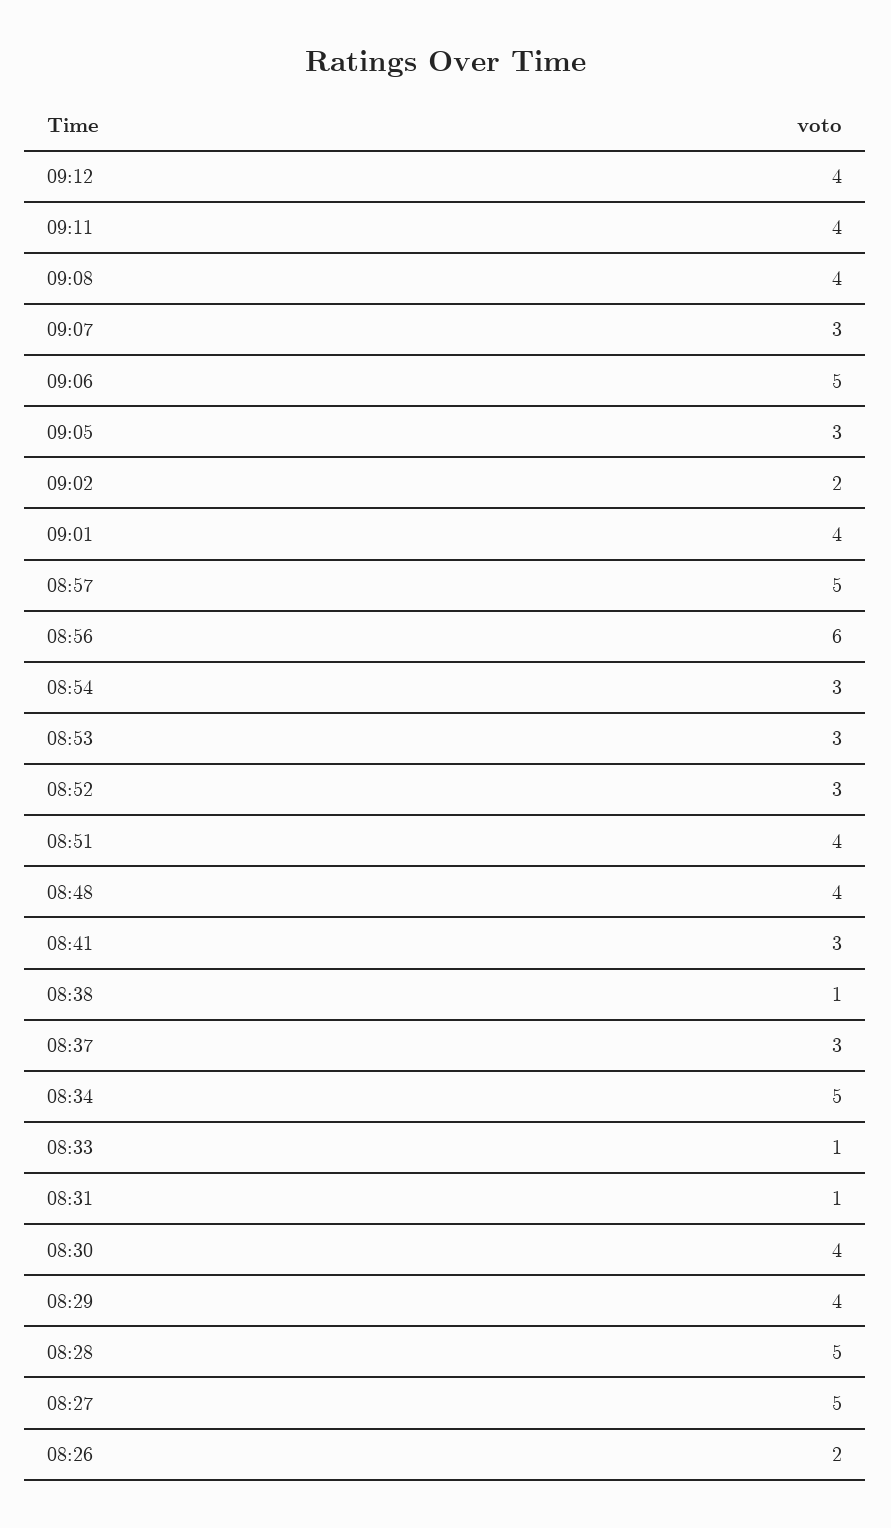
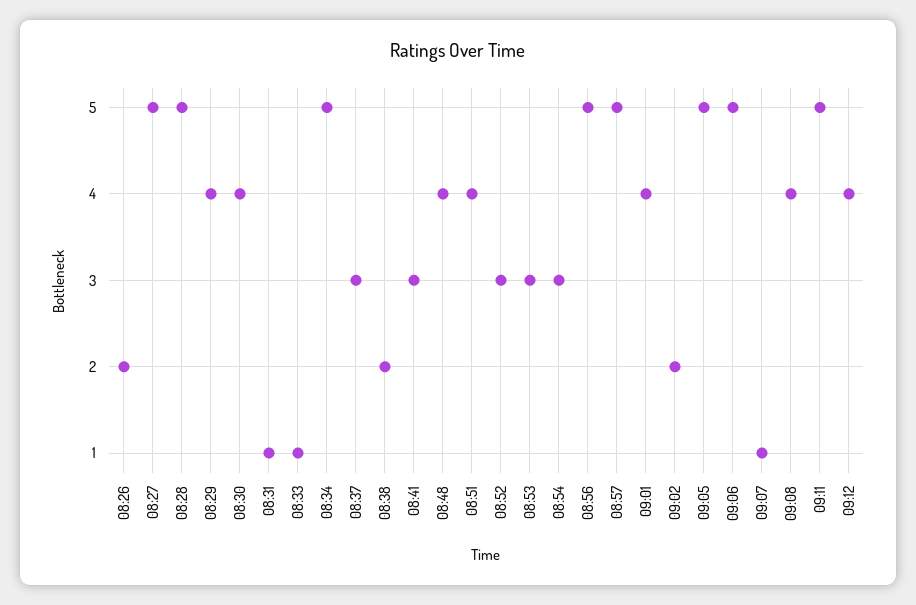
09:11: 4 -> 5
09:07: 3 -> 1
09:05: 3 -> 5
08:56: 6 -> 5
08:38: 1 -> 2

